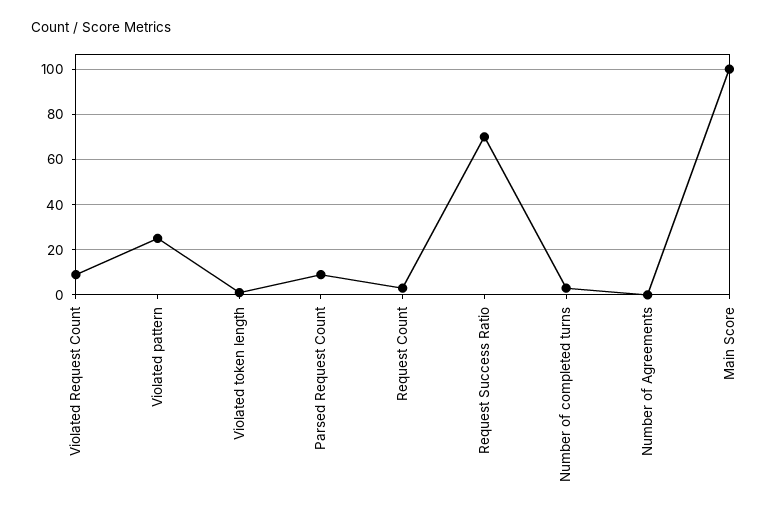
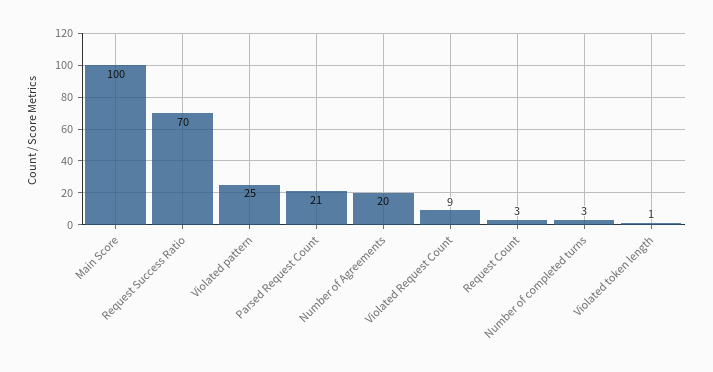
Parsed Request Count: 10 -> 21
Number of Agreements: 0 -> 20

